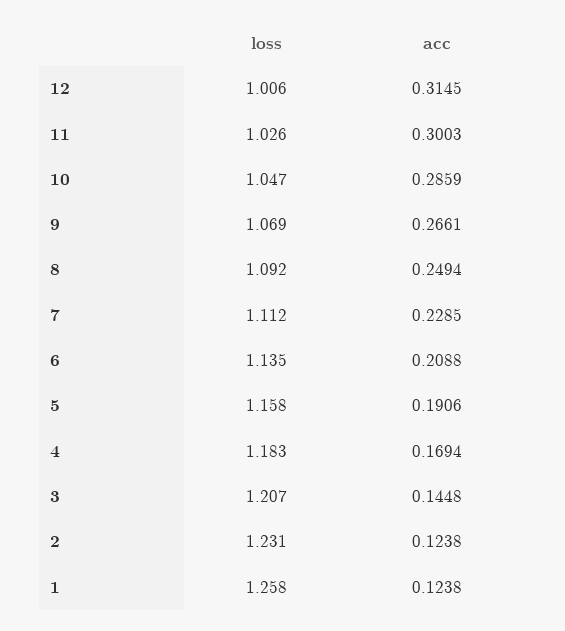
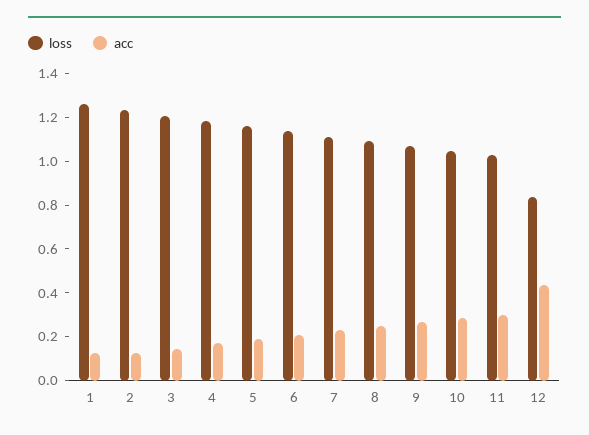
loss, 12: 1.006 -> 0.85
acc, 12: 0.3145 -> 0.45

